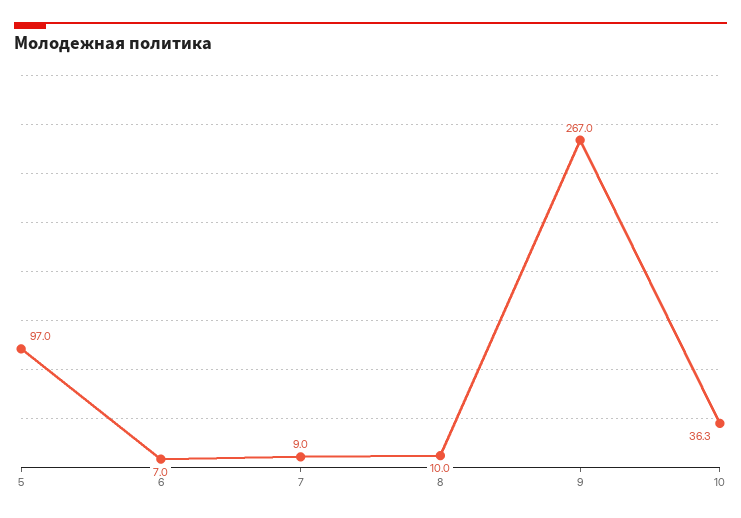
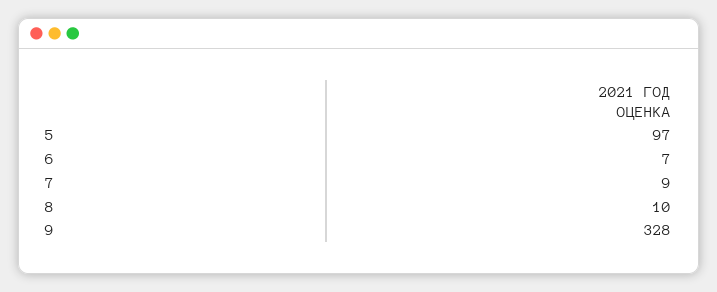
9: 267 -> 328
10: 36.3 -> none

